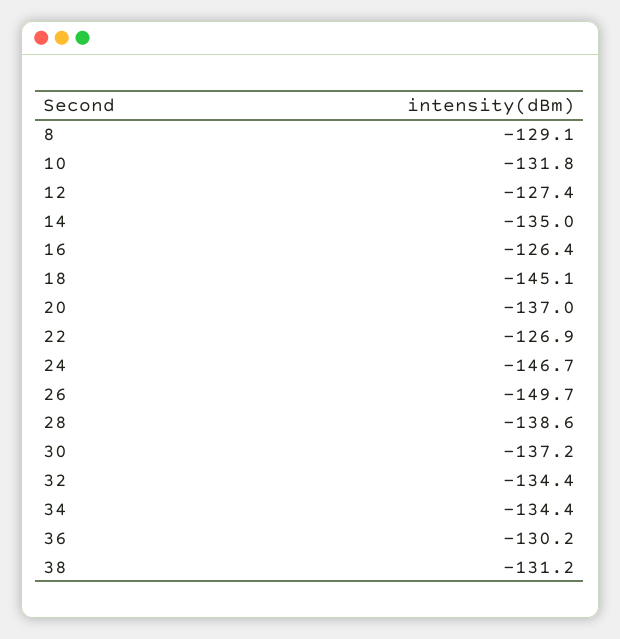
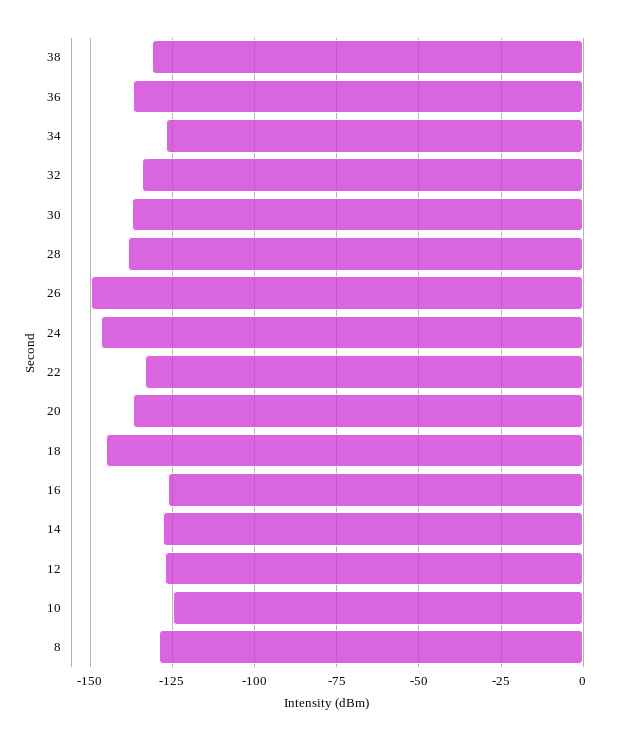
10: -131.8 -> -125
14: -135 -> -127.5
22: -126.9 -> -132.5
34: -134.4 -> -127.5
36: -130.2 -> -137.5

